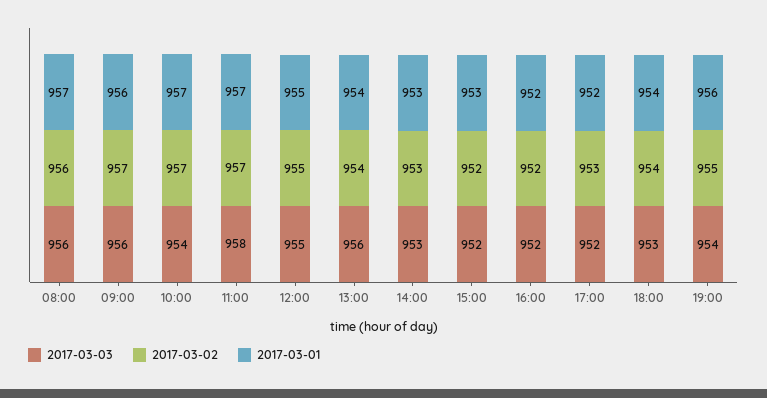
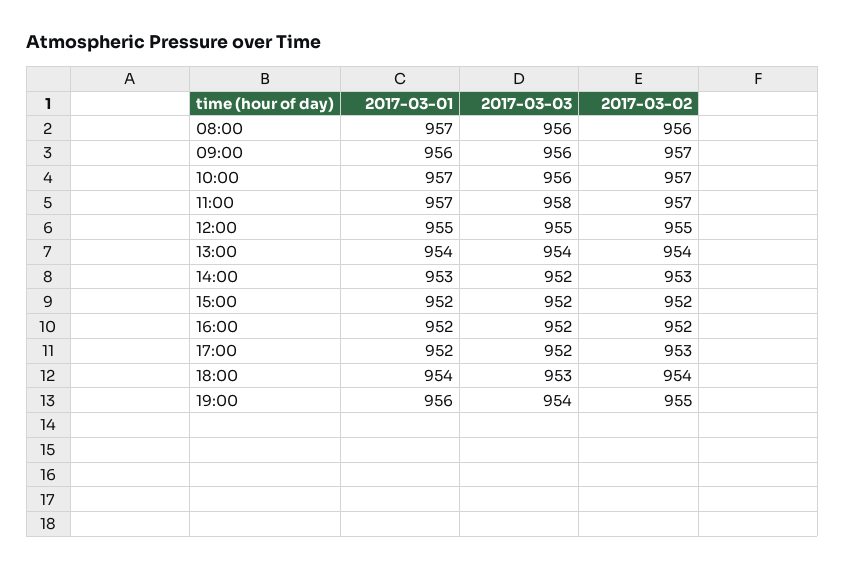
2017-03-03, 10:00: 954 -> 956
2017-03-03, 13:00: 956 -> 954
2017-03-03, 14:00: 953 -> 952
2017-03-01, 15:00: 953 -> 952

